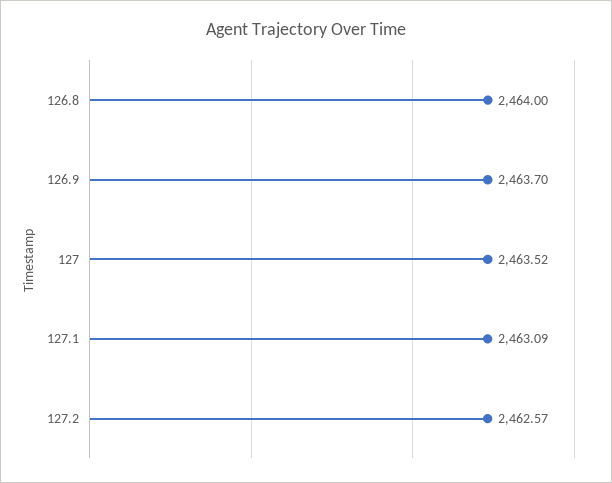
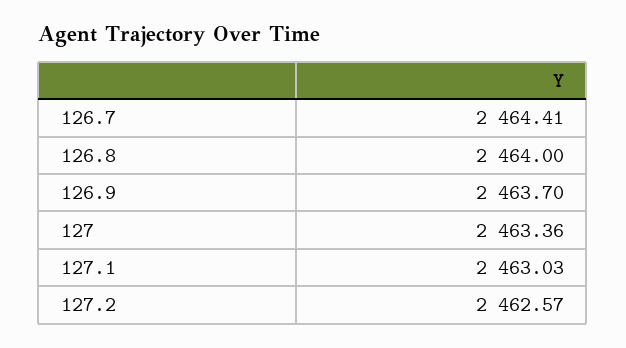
127: 2463.52 -> 2463.36
127.1: 2463.09 -> 2463.03
126.7: none -> 2464.41

